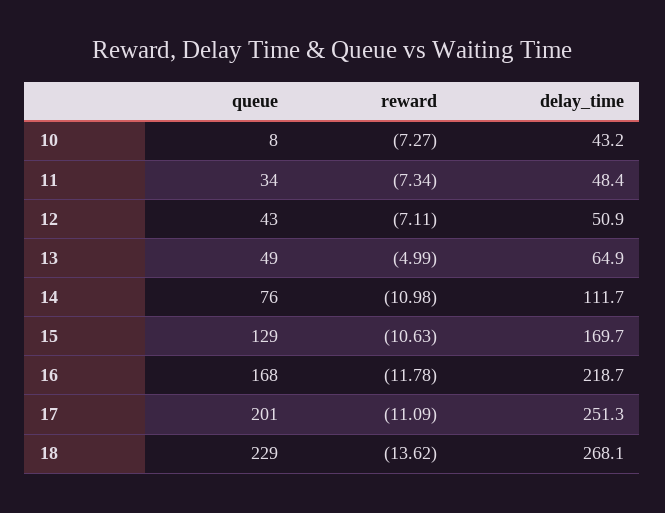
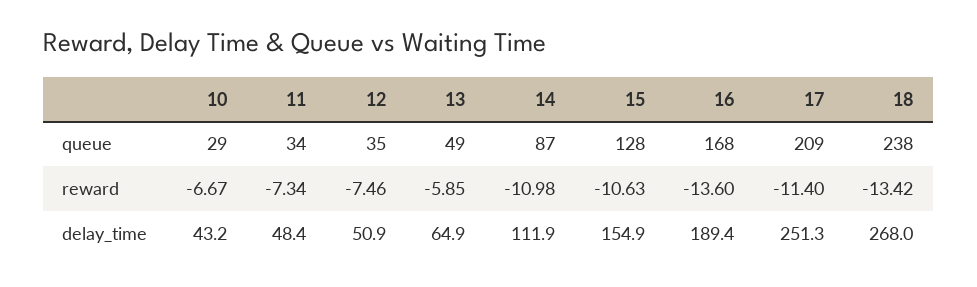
queue, 10: 8 -> 29
reward, 10: -7.27 -> -6.67
queue, 12: 43 -> 35
reward, 12: -7.11 -> -7.46
reward, 13: -4.99 -> -5.85
queue, 14: 76 -> 87
delay_time, 14: 111.7 -> 111.9
queue, 15: 129 -> 128
delay_time, 15: 169.7 -> 154.9
reward, 16: -11.78 -> -13.6
delay_time, 16: 218.7 -> 189.4
queue, 17: 201 -> 209
reward, 17: -11.09 -> -11.4
queue, 18: 229 -> 238
reward, 18: -13.62 -> -13.42
delay_time, 18: 268.1 -> 268

